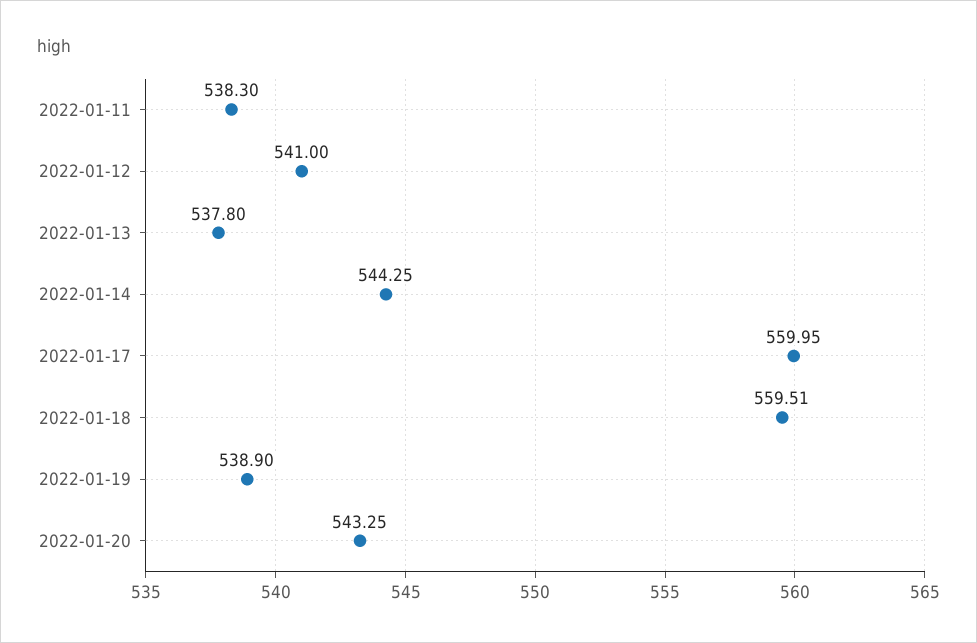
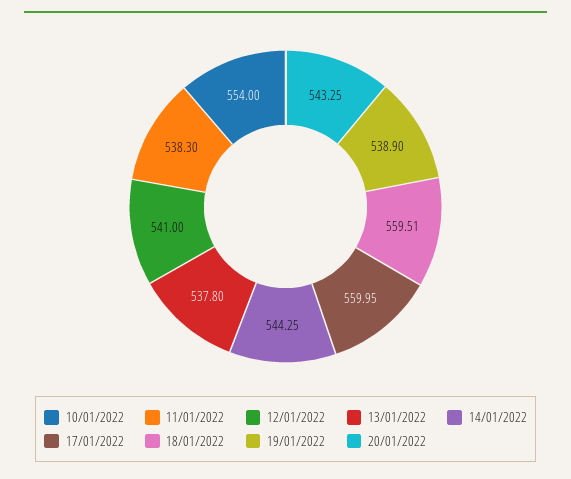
10/01/2022: none -> 554

